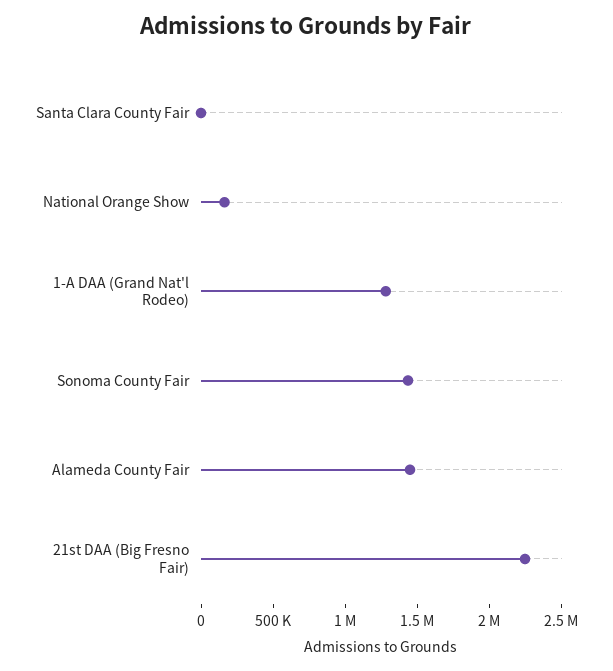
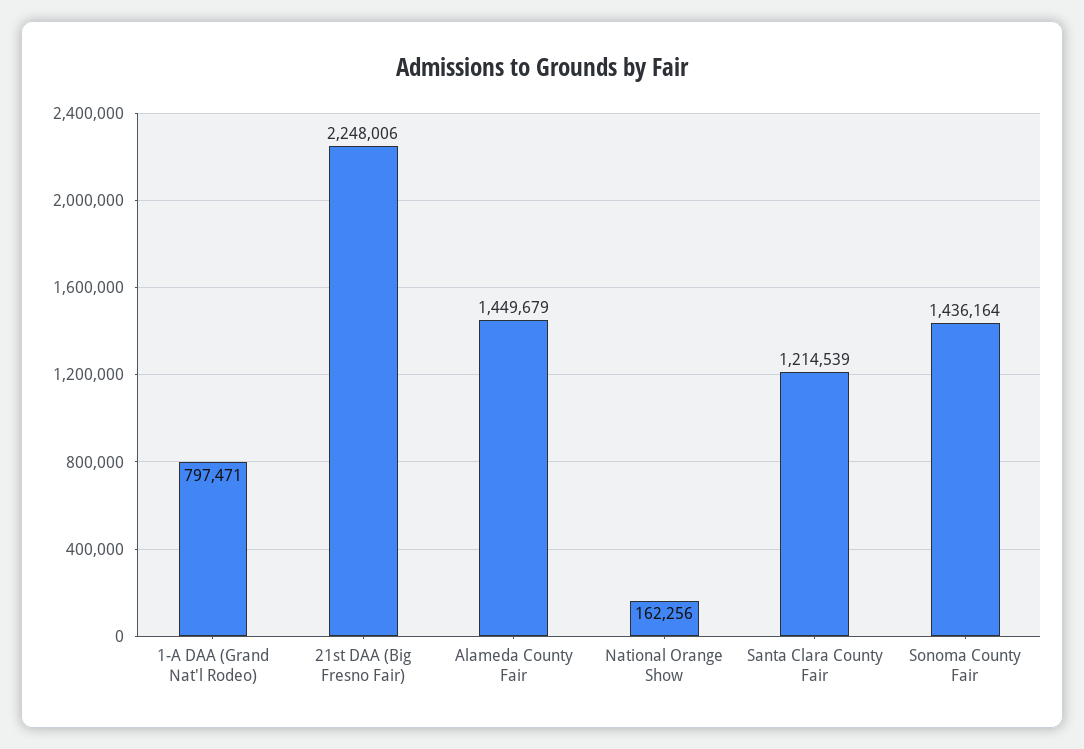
Santa Clara County Fair: 0 -> 1214539
1-A DAA (Grand Nat'l Rodeo): 1300000 -> 797471

